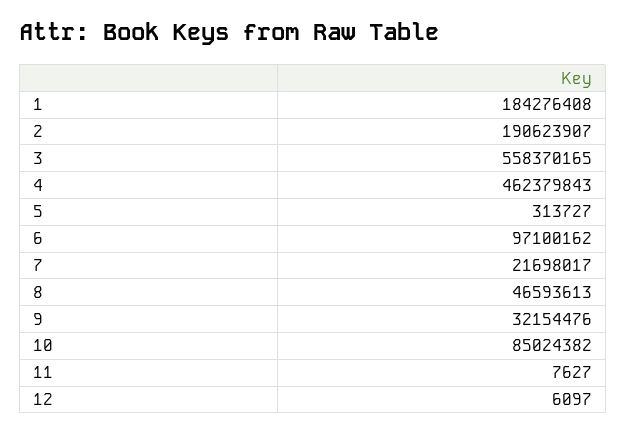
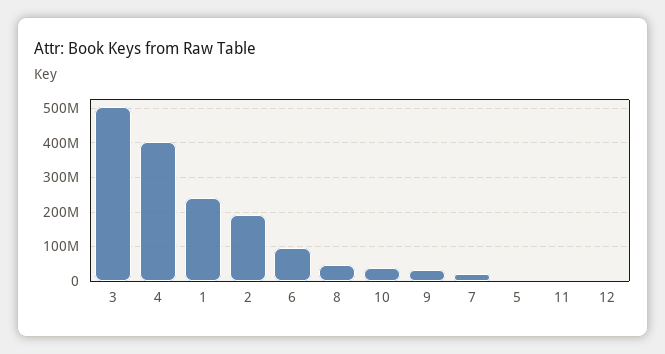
1: 184276408 -> 240000000
3: 558370165 -> 500000000
4: 462379843 -> 400000000
10: 85024382 -> 40000000

